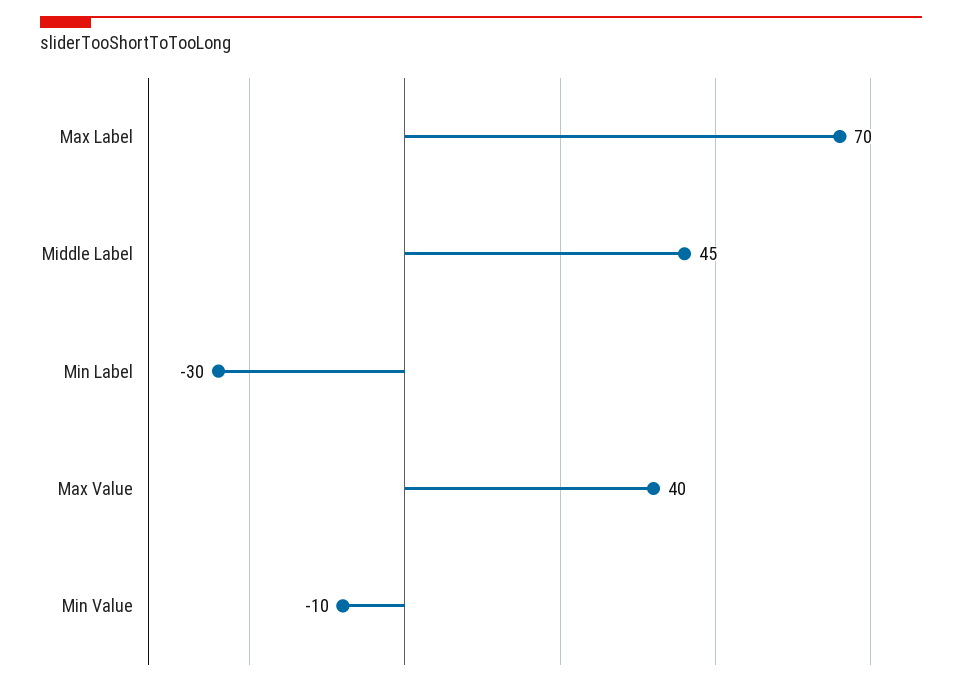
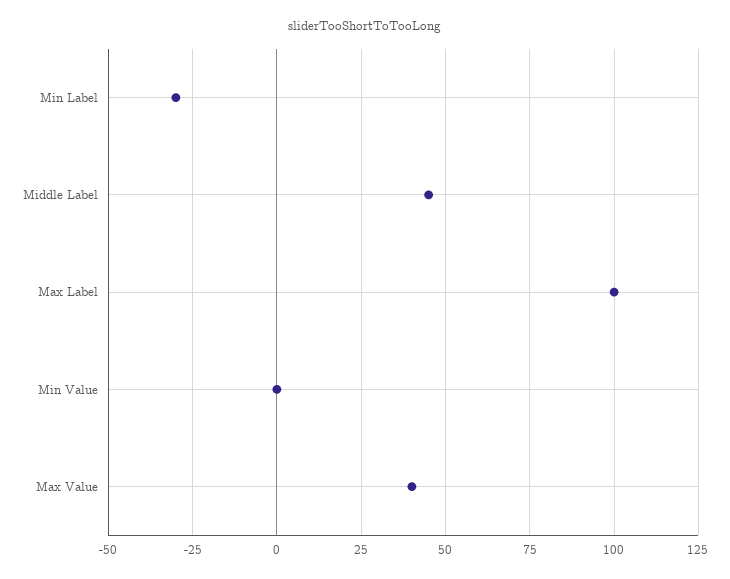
Max Label: 70 -> 100
Min Value: -10 -> 0

